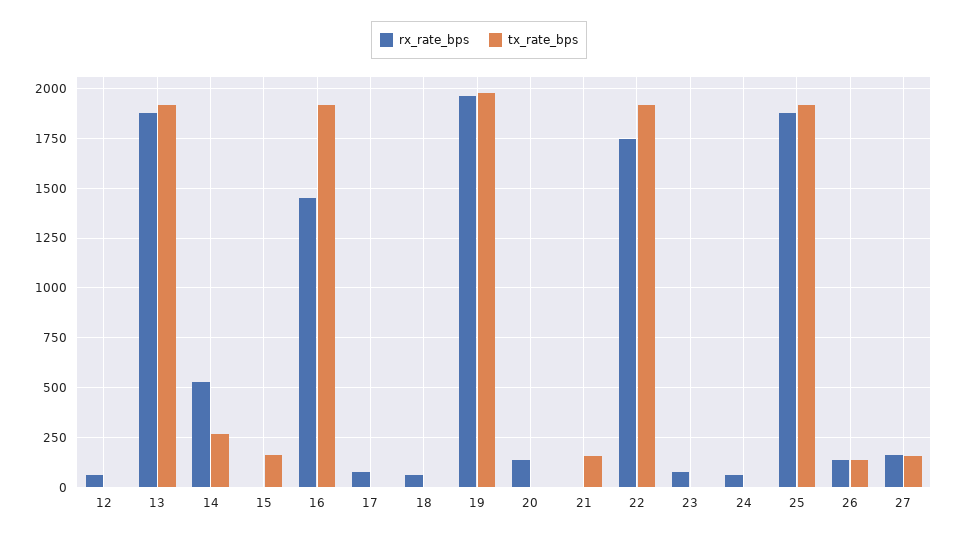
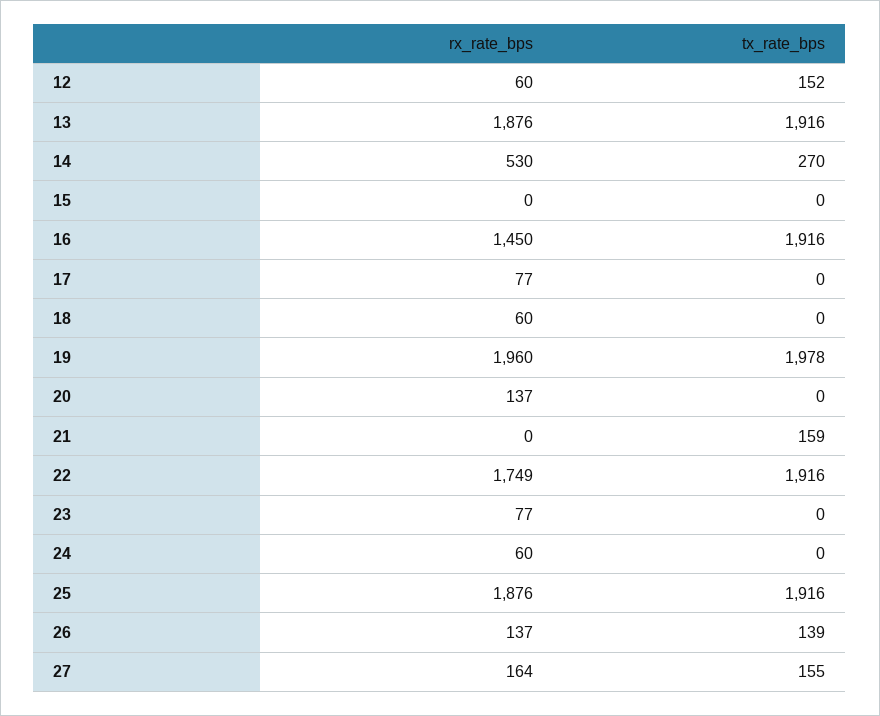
tx_rate_bps, 12: 0 -> 152
tx_rate_bps, 15: 150 -> 0

